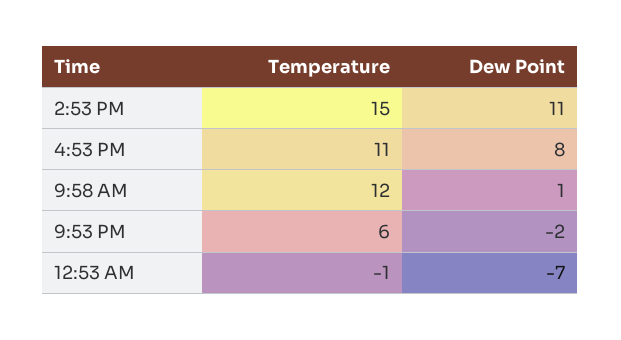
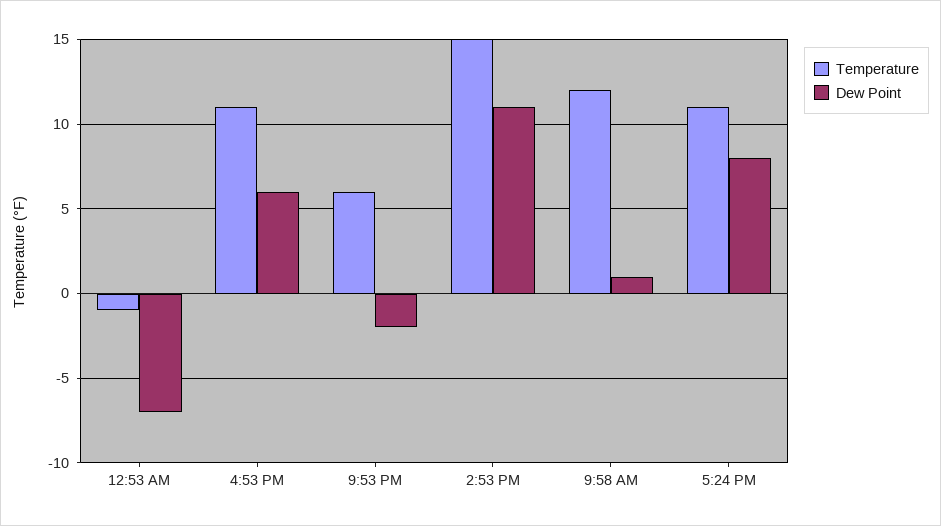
Dew Point, 4:53 PM: 8 -> 6
Temperature, 5:24 PM: none -> 11
Dew Point, 5:24 PM: none -> 8

